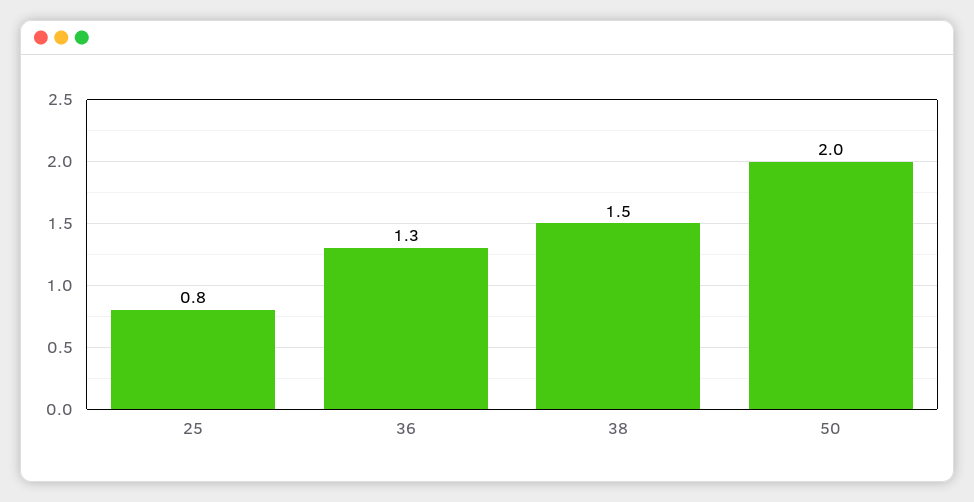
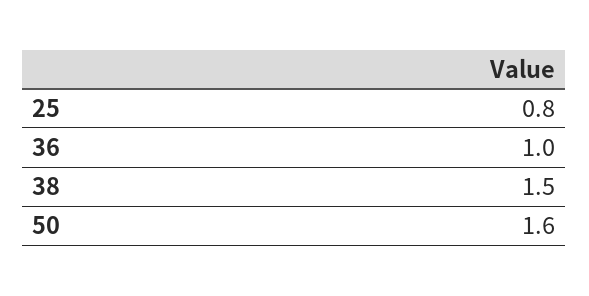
36: 1.3 -> 1
50: 2 -> 1.6

